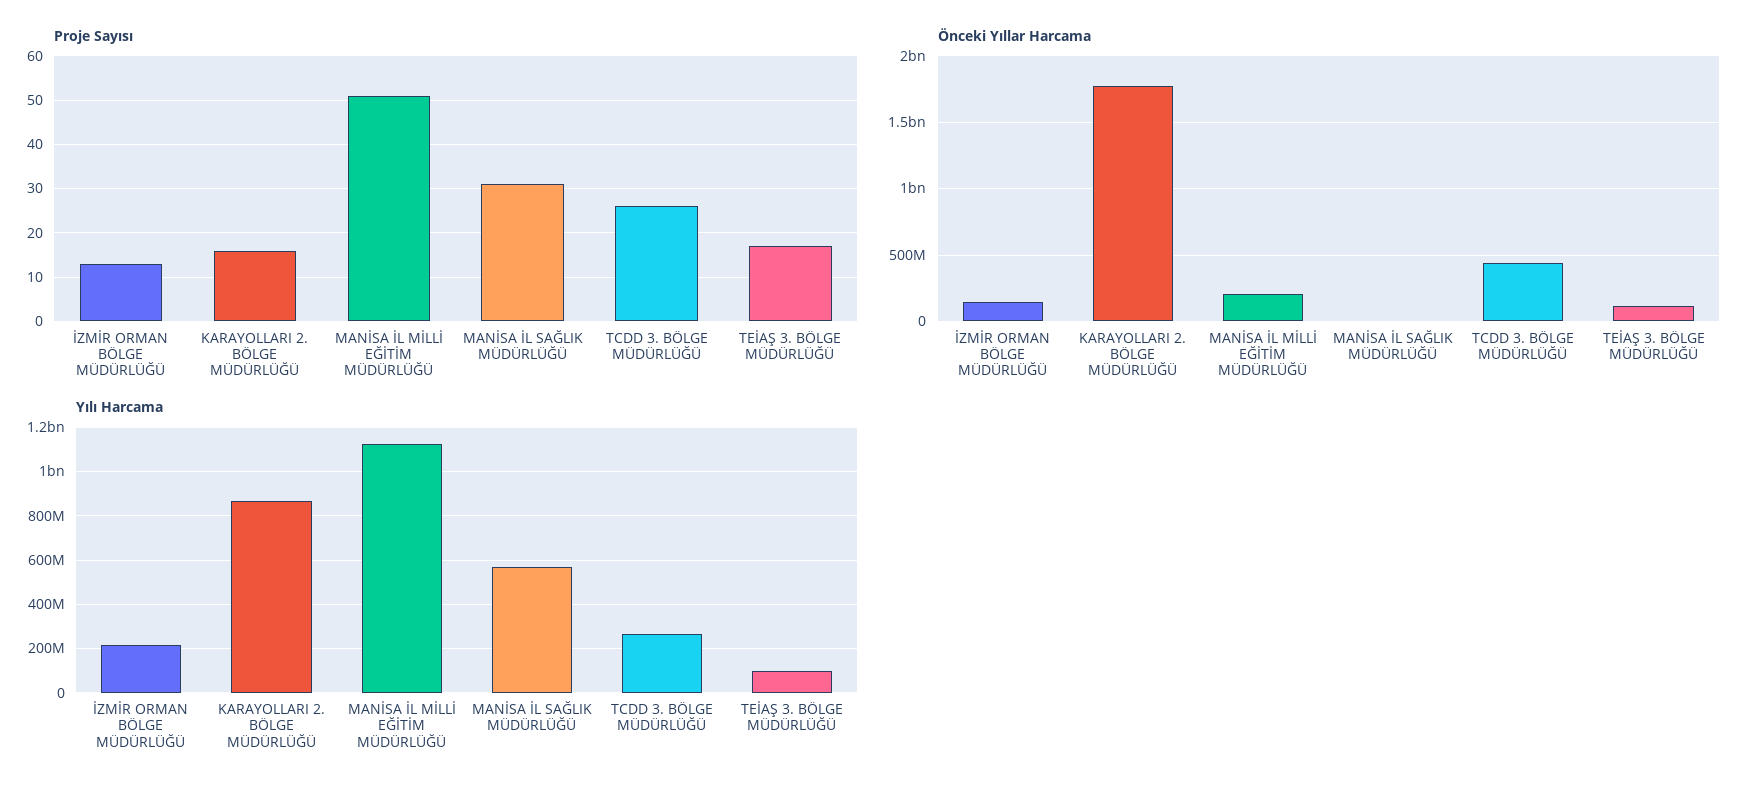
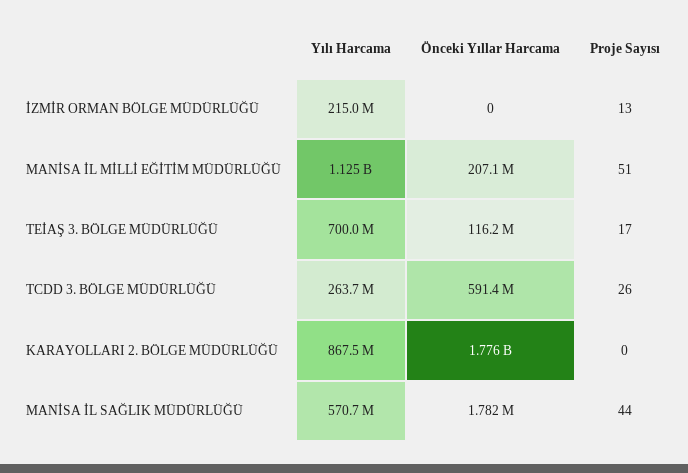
Proje Sayısı, KARAYOLLARI 2. BÖLGE MÜDÜRLÜĞÜ: 15 -> 0
Proje Sayısı, MANİSA İL SAĞLIK MÜDÜRLÜĞÜ: 30 -> 44
Önceki Yıllar Harcama, İZMİR ORMAN BÖLGE MÜDÜRLÜĞÜ: 150000000 -> 0
Önceki Yıllar Harcama, TCDD 3. BÖLGE MÜDÜRLÜĞÜ: 450000000 -> 591400000
Yılı Harcama, TEİAŞ 3. BÖLGE MÜDÜRLÜĞÜ: 100000000 -> 700000000

